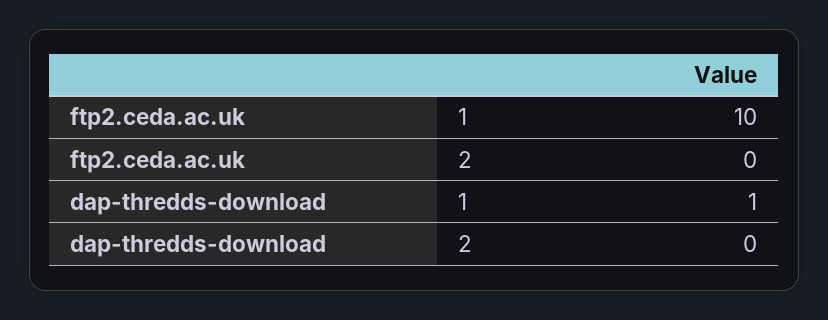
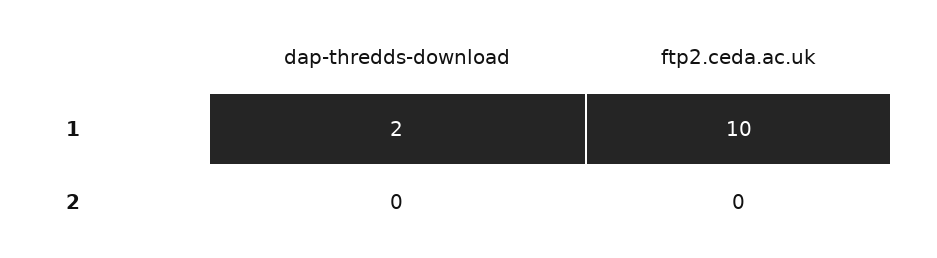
dap-thredds-download, 1: 1 -> 2

